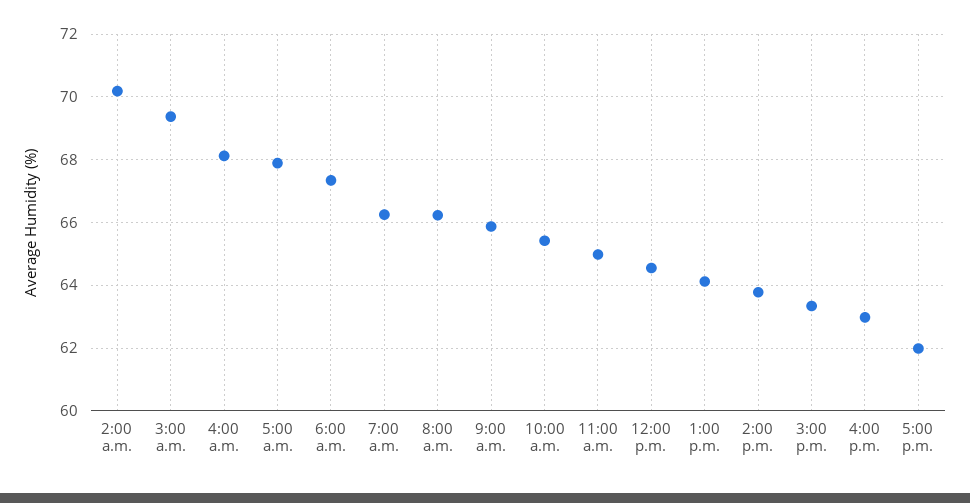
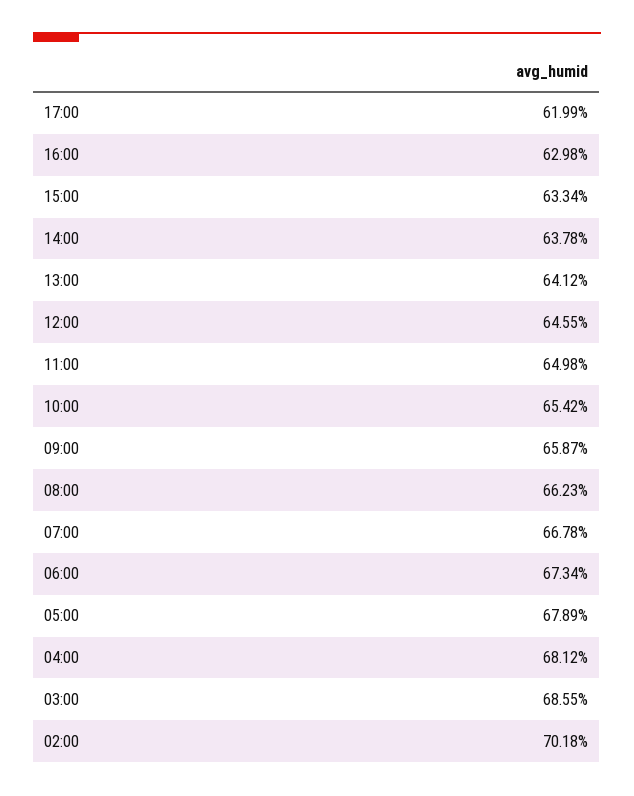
3:00 a.m.: 69.4 -> 68.55
7:00 a.m.: 66.2 -> 66.78

